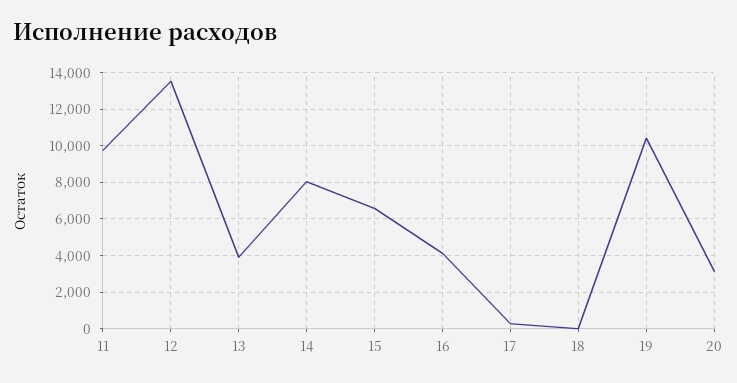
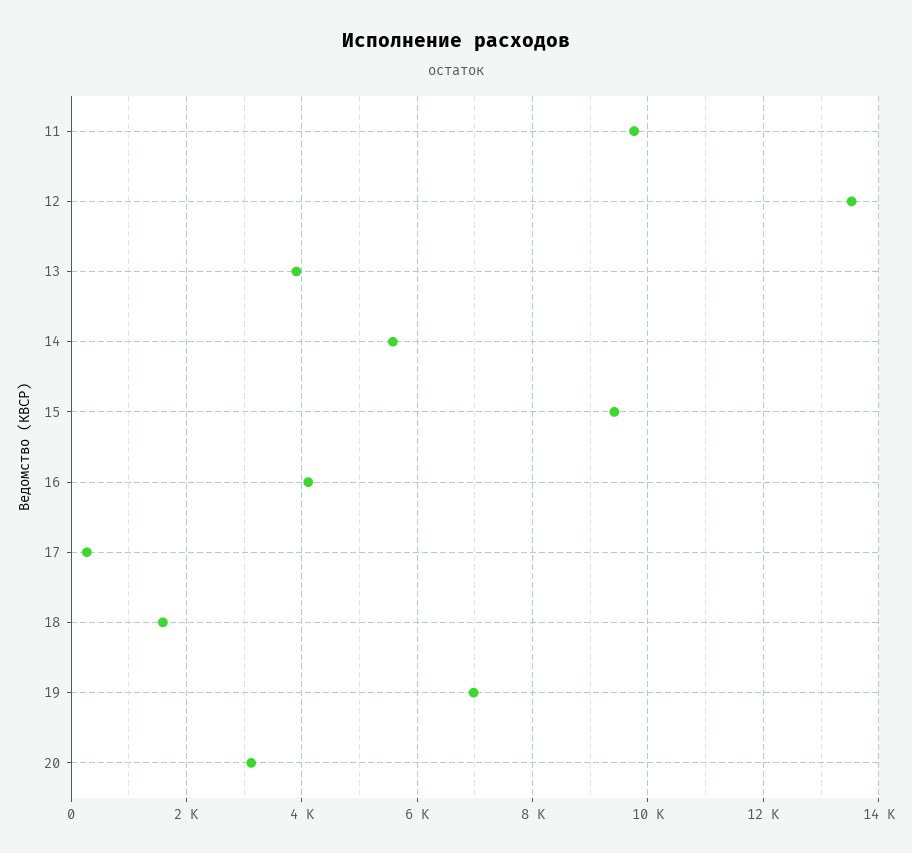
14: 8000 -> 5600
15: 6500 -> 9400
18: 0 -> 1600
19: 10500 -> 7000

